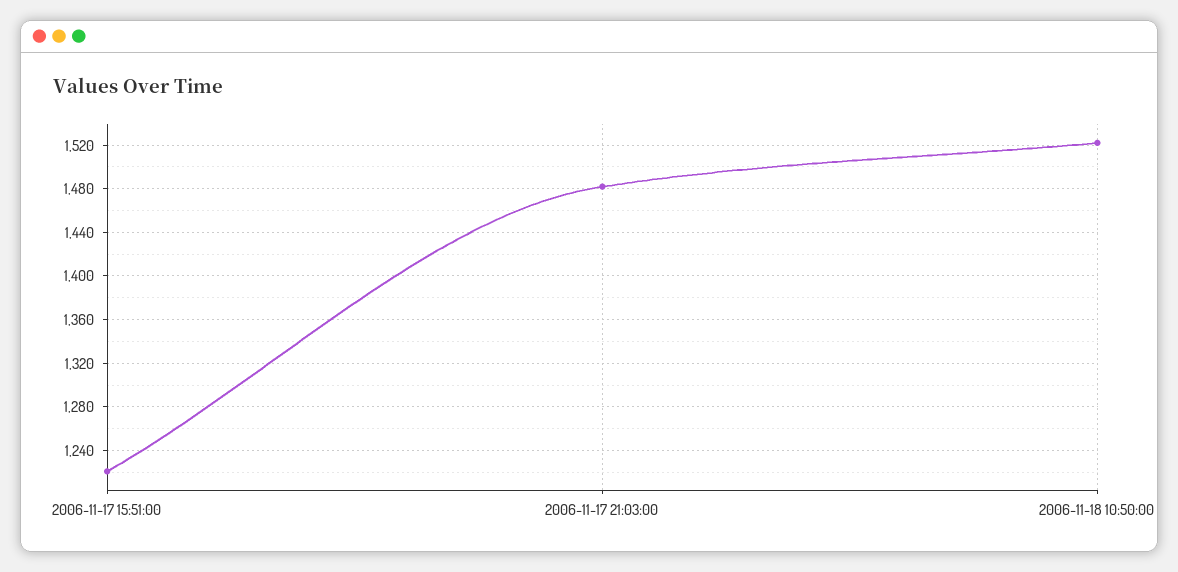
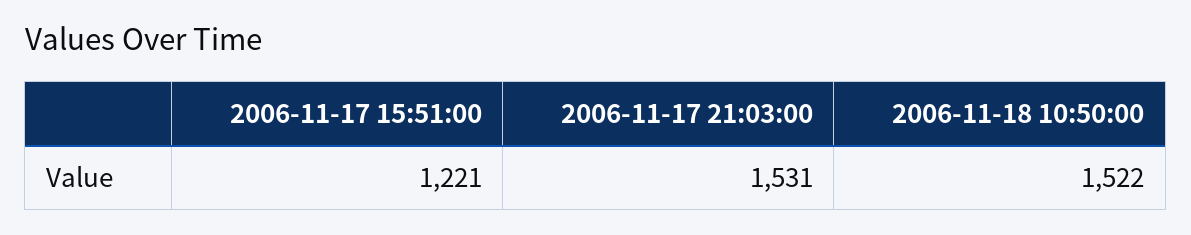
2006-11-17 21:03:00: 1480 -> 1531

